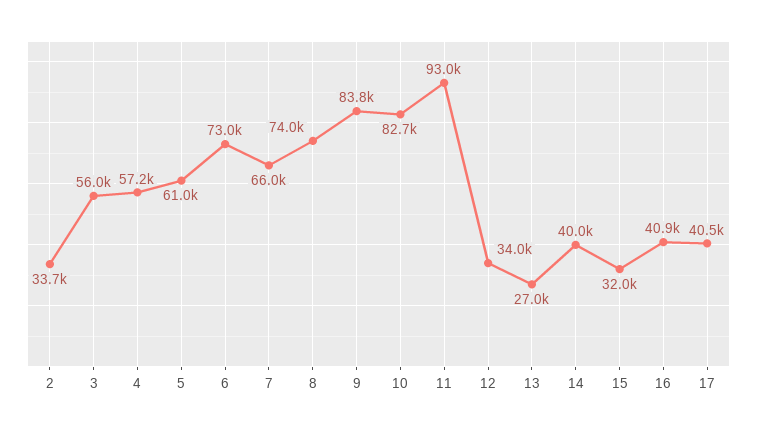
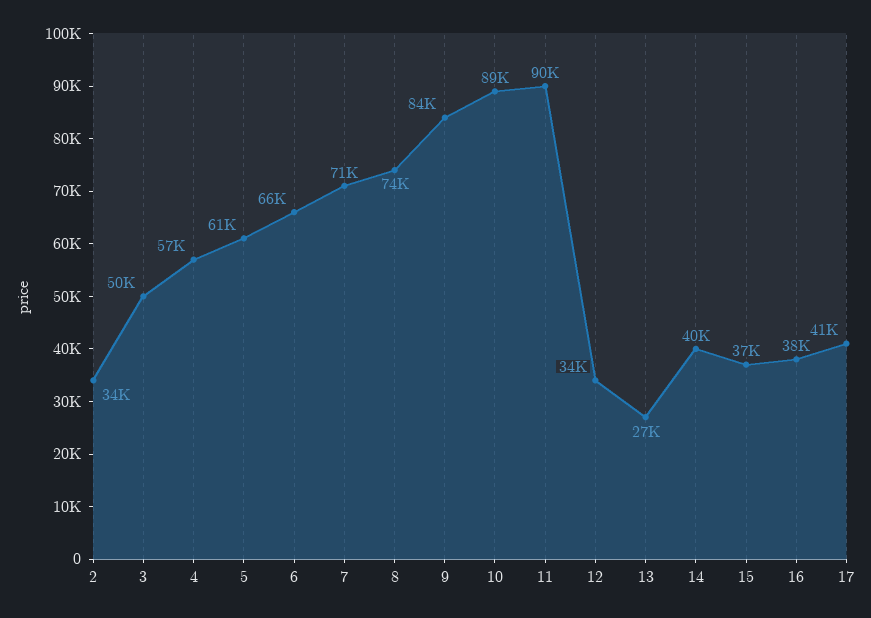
3: 56000 -> 50000
6: 73000 -> 66000
7: 66000 -> 71000
10: 82700 -> 89000
11: 93000 -> 90000
15: 32000 -> 37000
16: 40900 -> 38000

